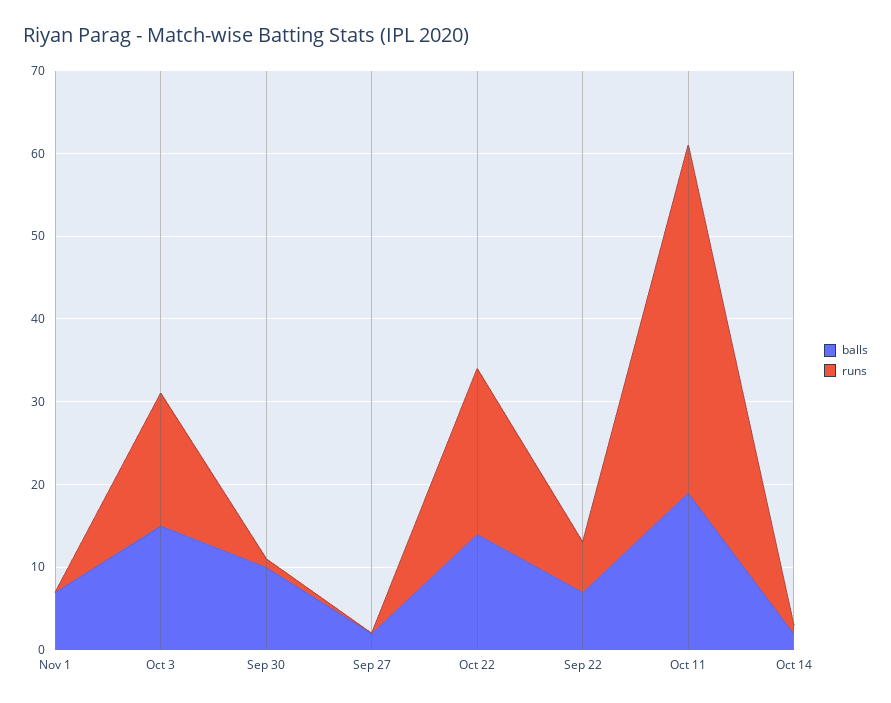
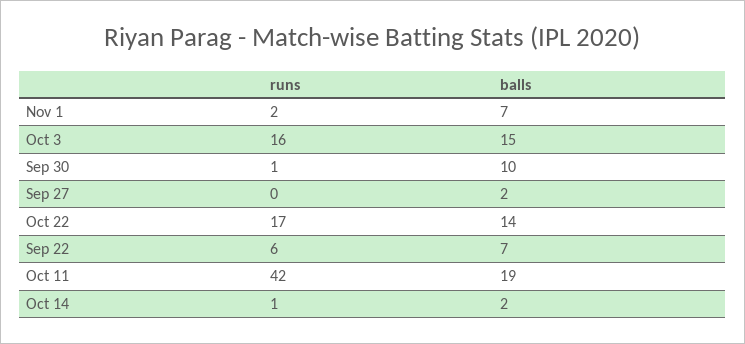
runs, Nov 1: 0 -> 2
runs, Oct 22: 20 -> 17

